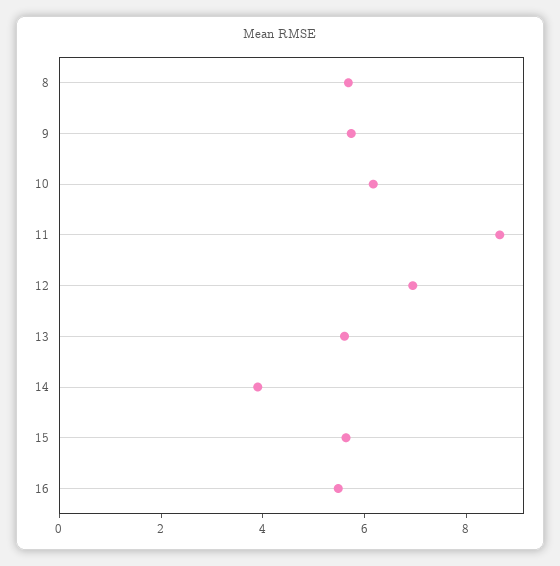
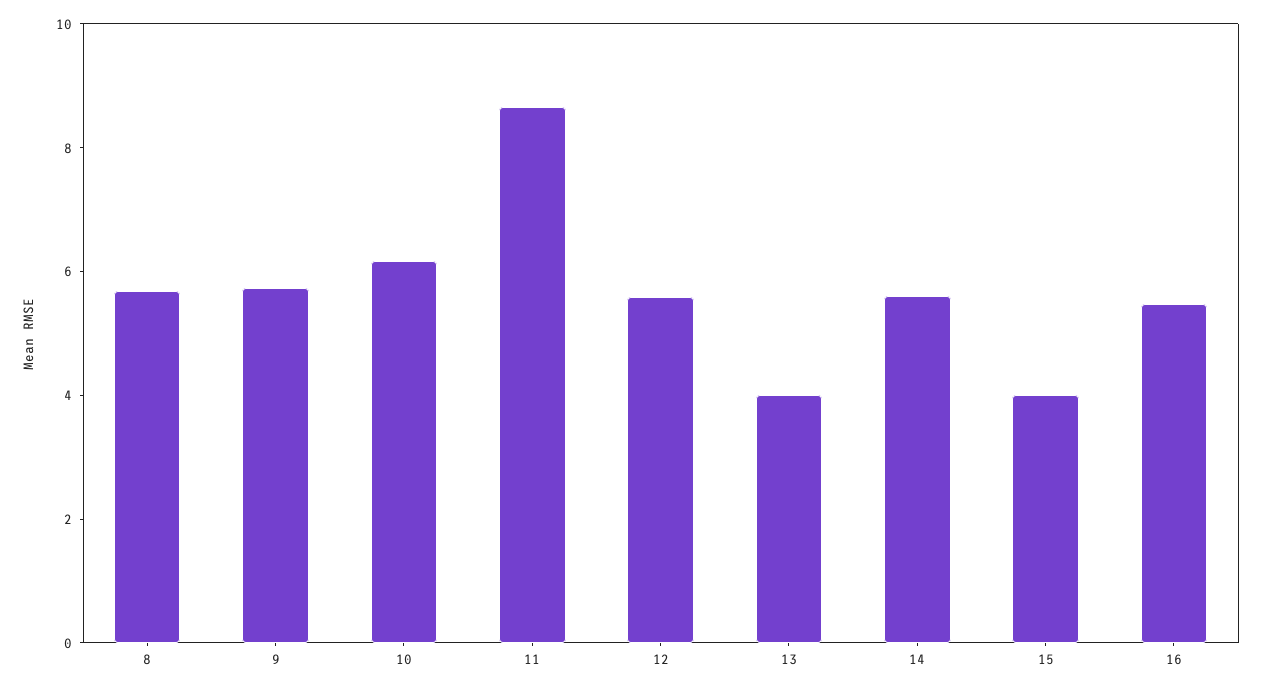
12: 7 -> 5.5
13: 5.5 -> 4
14: 4 -> 5.5
15: 5.5 -> 4

